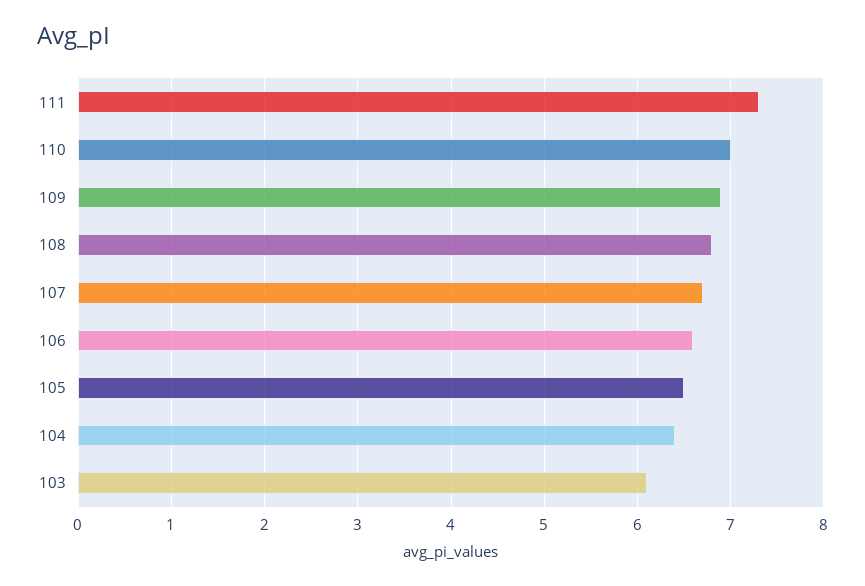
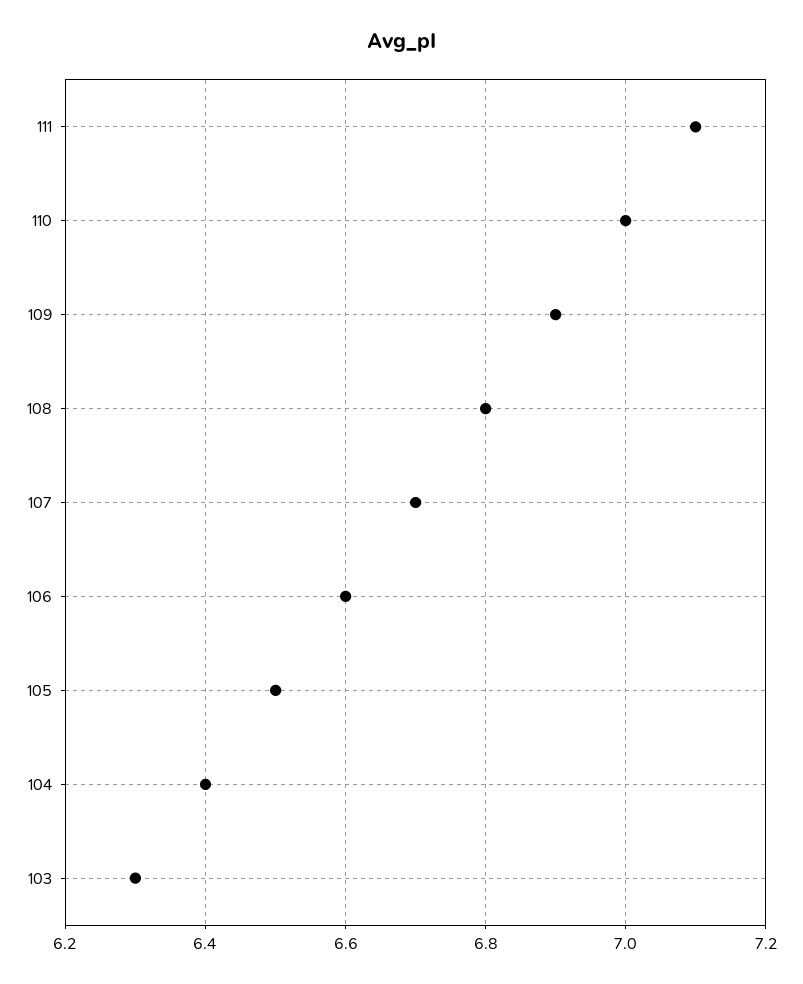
111: 7.3 -> 7.1
103: 6.1 -> 6.3

